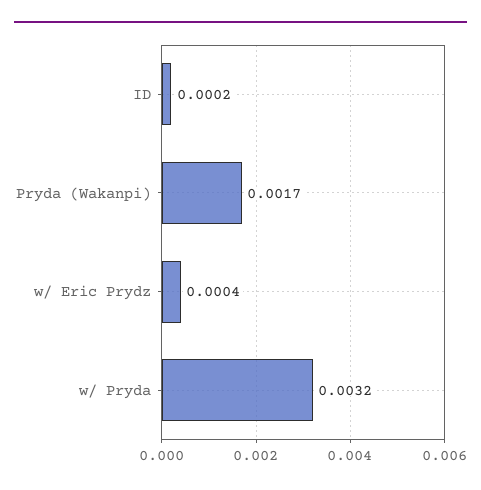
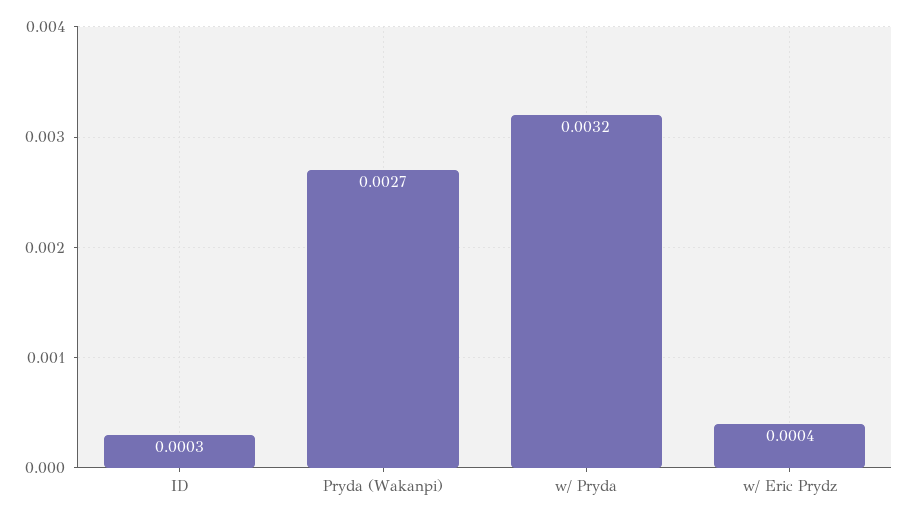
ID: 0.0002 -> 0.0003
Pryda (Wakanpi): 0.0017 -> 0.0027

